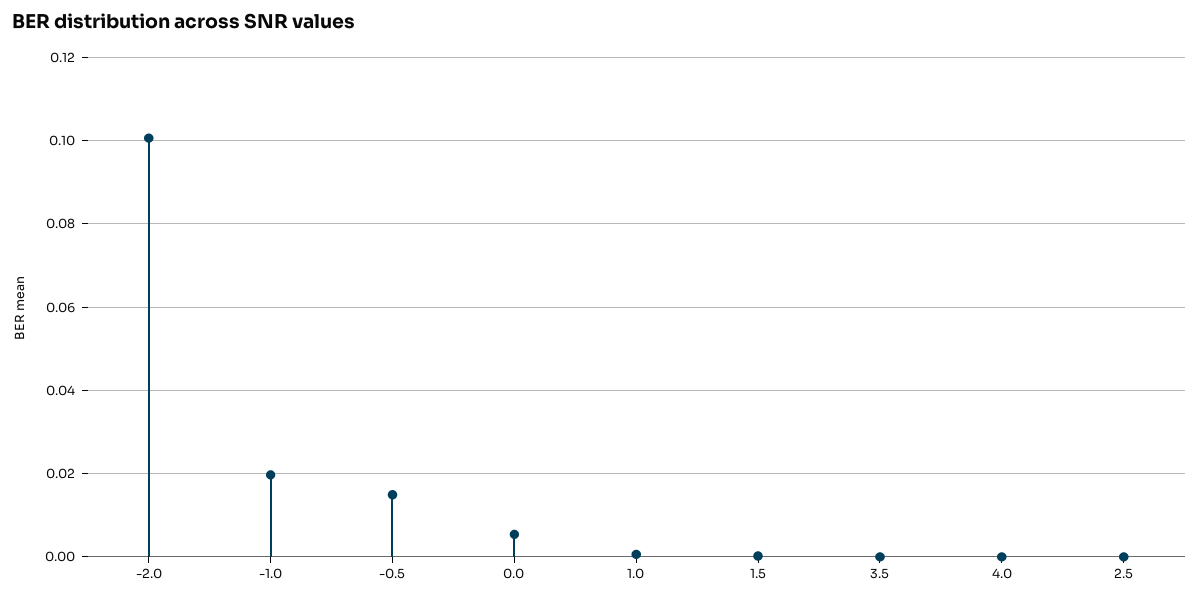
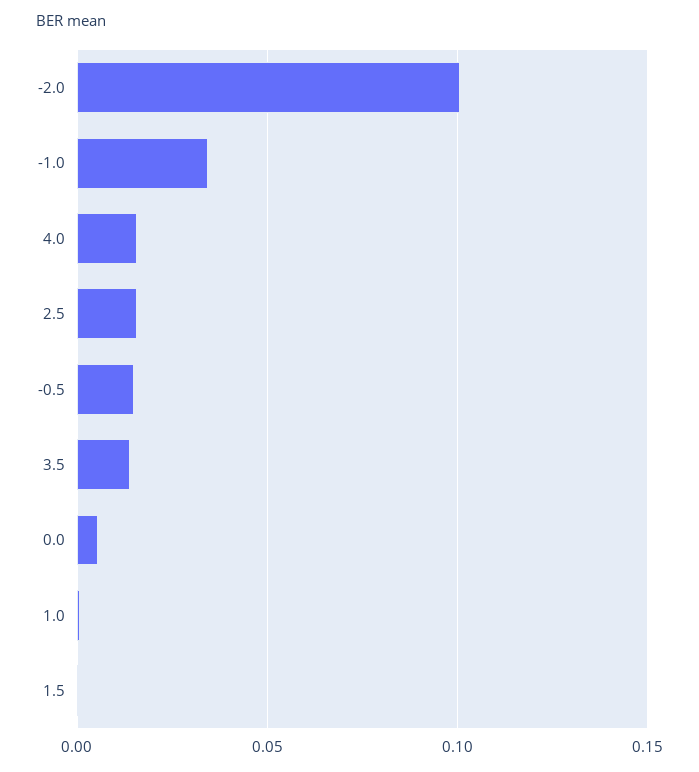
-1.0: 0.02 -> 0.035
3.5: 0 -> 0.015
4.0: 0 -> 0.015
2.5: 0 -> 0.015

